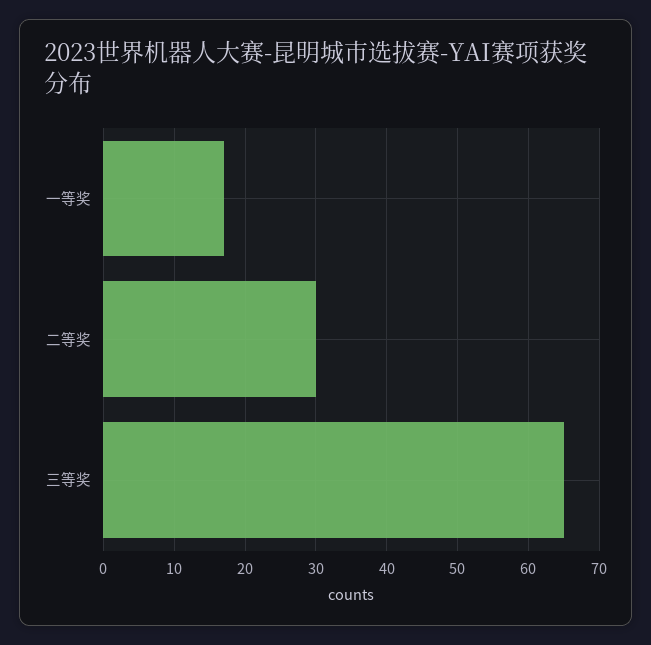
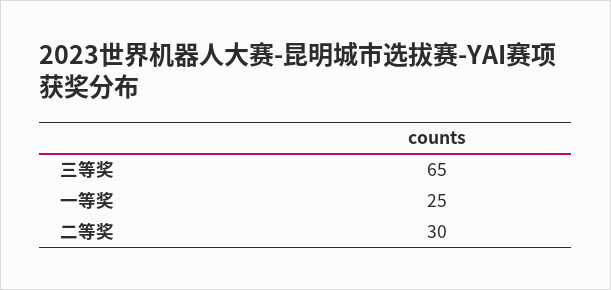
一等奖: 17 -> 25

